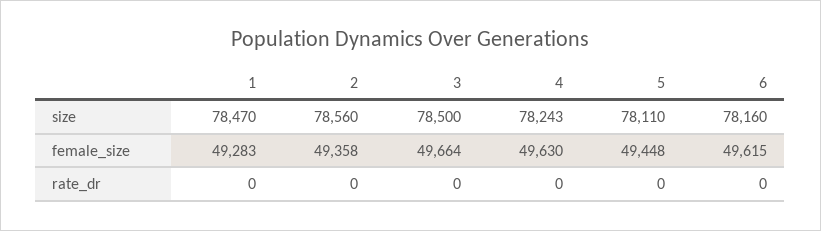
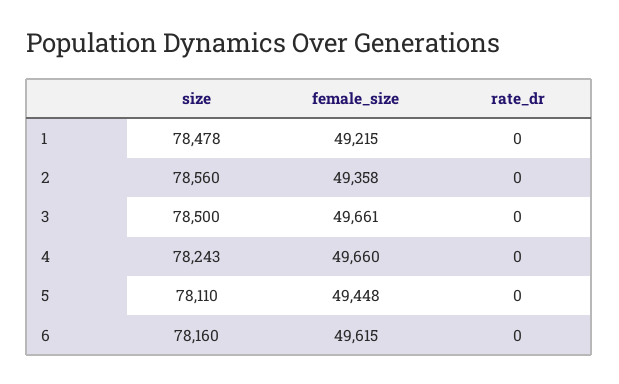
1, size: 78470 -> 78478
1, female_size: 49283 -> 49215
3, female_size: 49664 -> 49661
4, female_size: 49630 -> 49660

